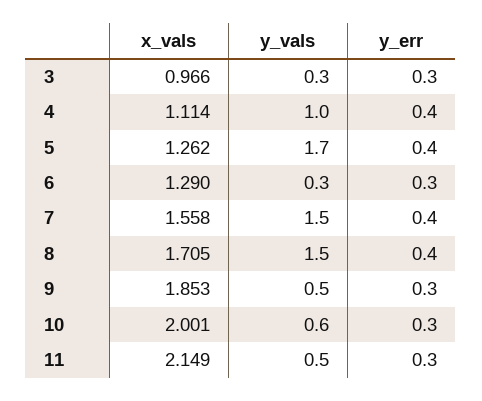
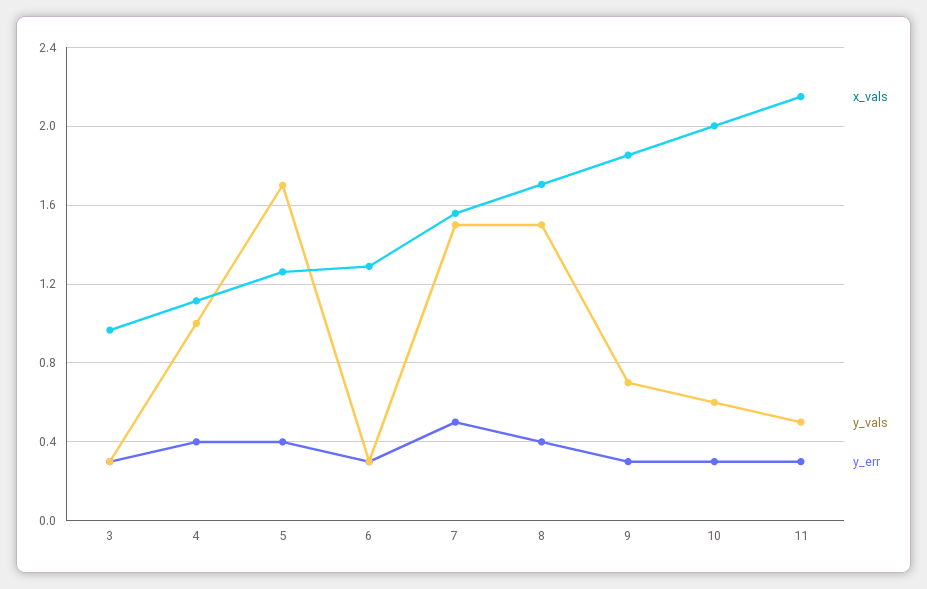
y_err, 7: 0.4 -> 0.5
y_vals, 9: 0.5 -> 0.7

